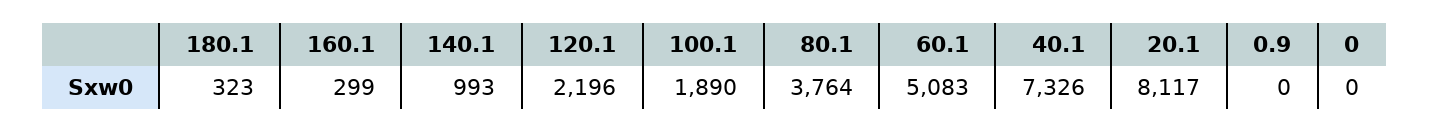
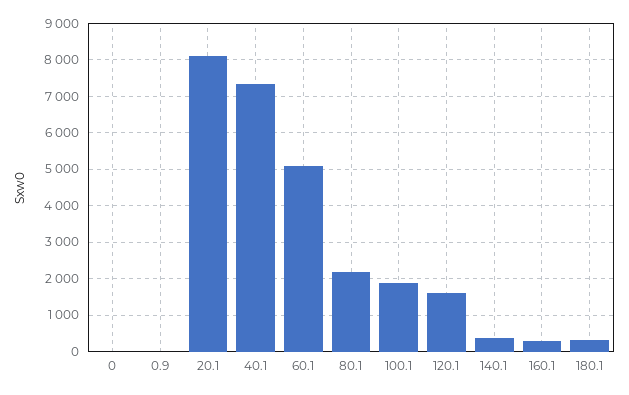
140.1: 993 -> 400
120.1: 2196 -> 1600
80.1: 3764 -> 2200

